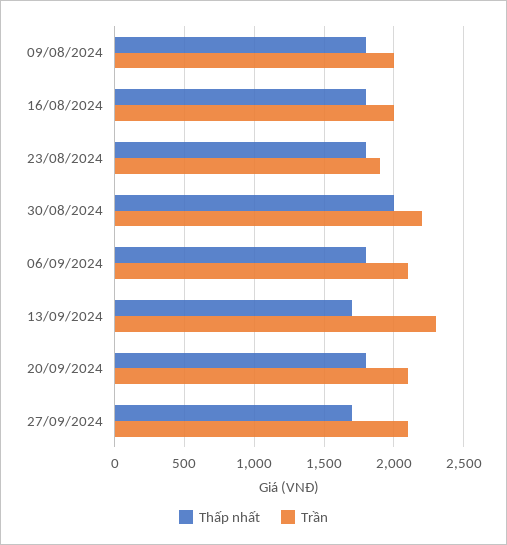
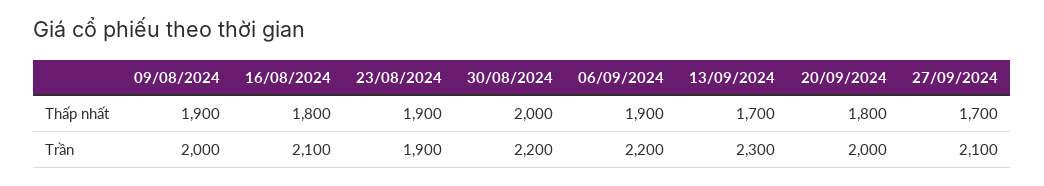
Thấp nhất, 09/08/2024: 1800 -> 1900
Trần, 16/08/2024: 2000 -> 2100
Thấp nhất, 23/08/2024: 1800 -> 1900
Thấp nhất, 06/09/2024: 1800 -> 1900
Trần, 06/09/2024: 2100 -> 2200
Trần, 20/09/2024: 2100 -> 2000

